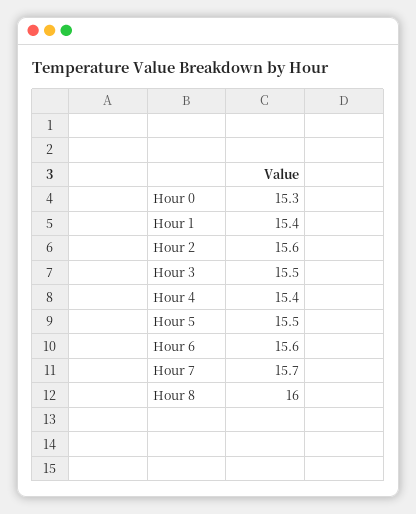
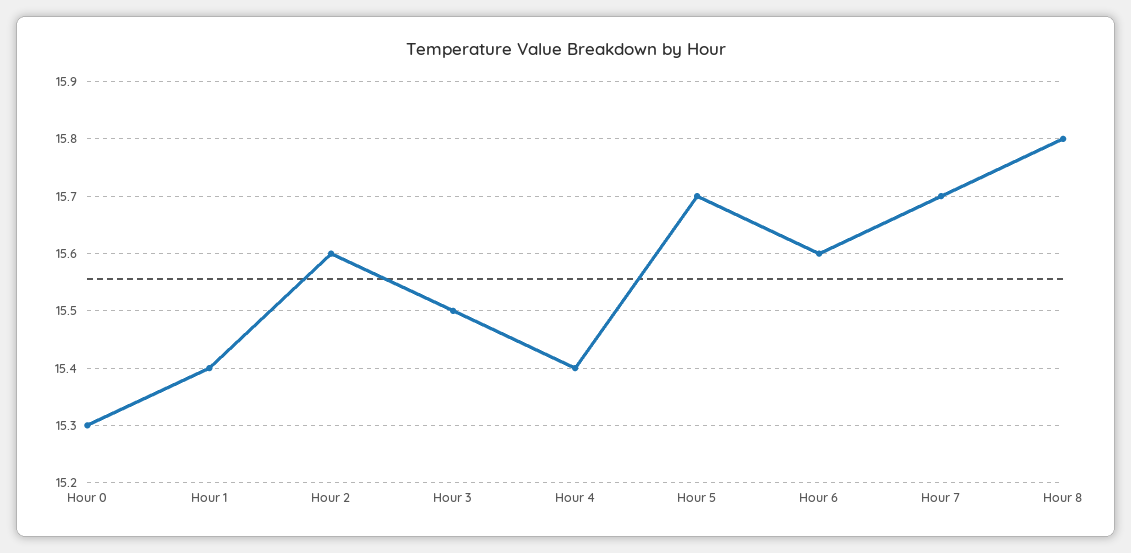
Hour 5: 15.5 -> 15.7
Hour 8: 16 -> 15.8

